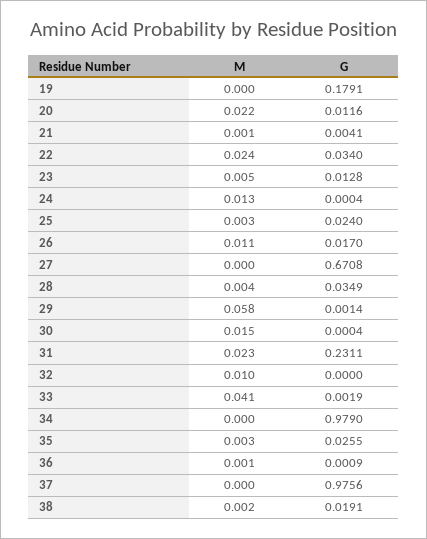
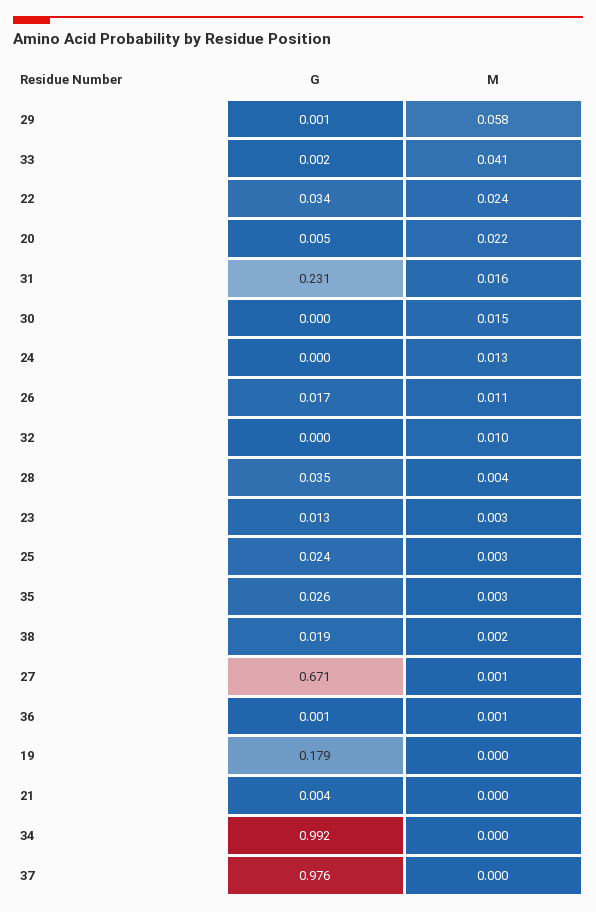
G, 20: 0.0116 -> 0.005
M, 21: 0.001 -> 0
M, 23: 0.005 -> 0.003
M, 27: 0 -> 0.001
M, 31: 0.023 -> 0.016
G, 34: 0.979 -> 0.992

